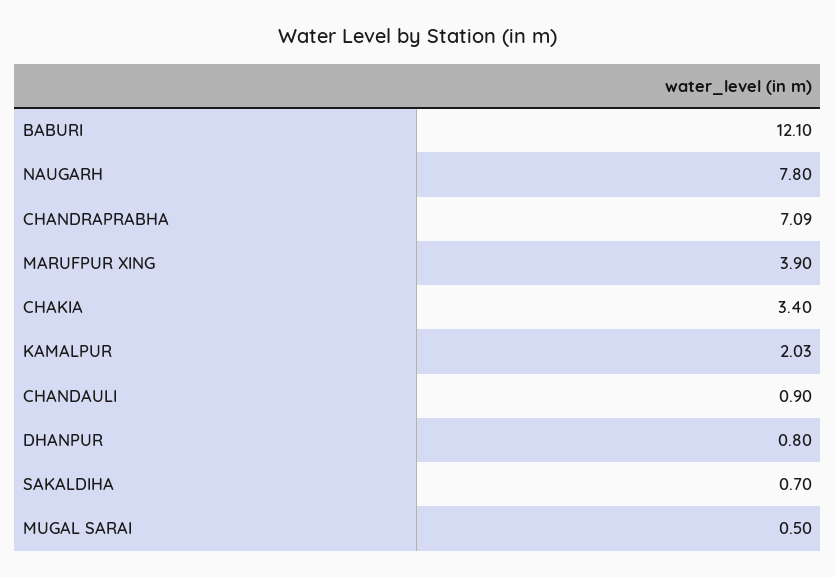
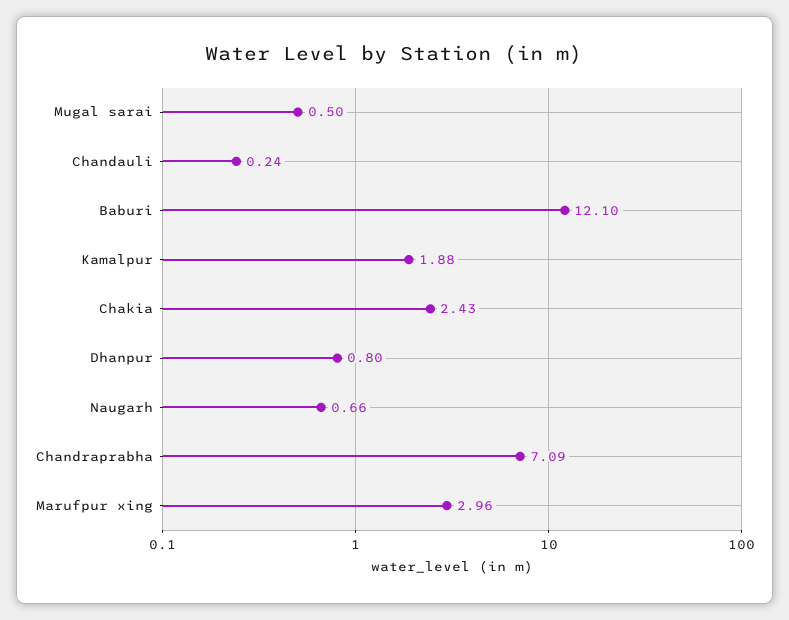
NAUGARH: 7.8 -> 0.66
MARUFPUR XING: 3.9 -> 2.96
CHAKIA: 3.4 -> 2.43
KAMALPUR: 2.03 -> 1.88
CHANDAULI: 0.9 -> 0.24
SAKALDIHA: 0.7 -> none

